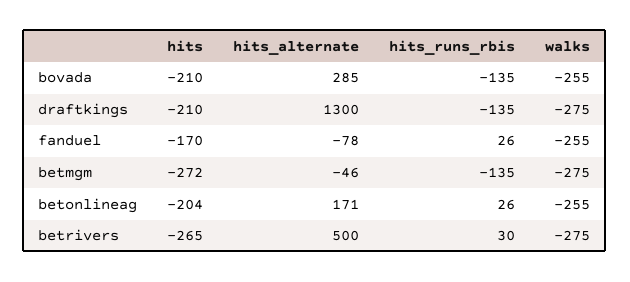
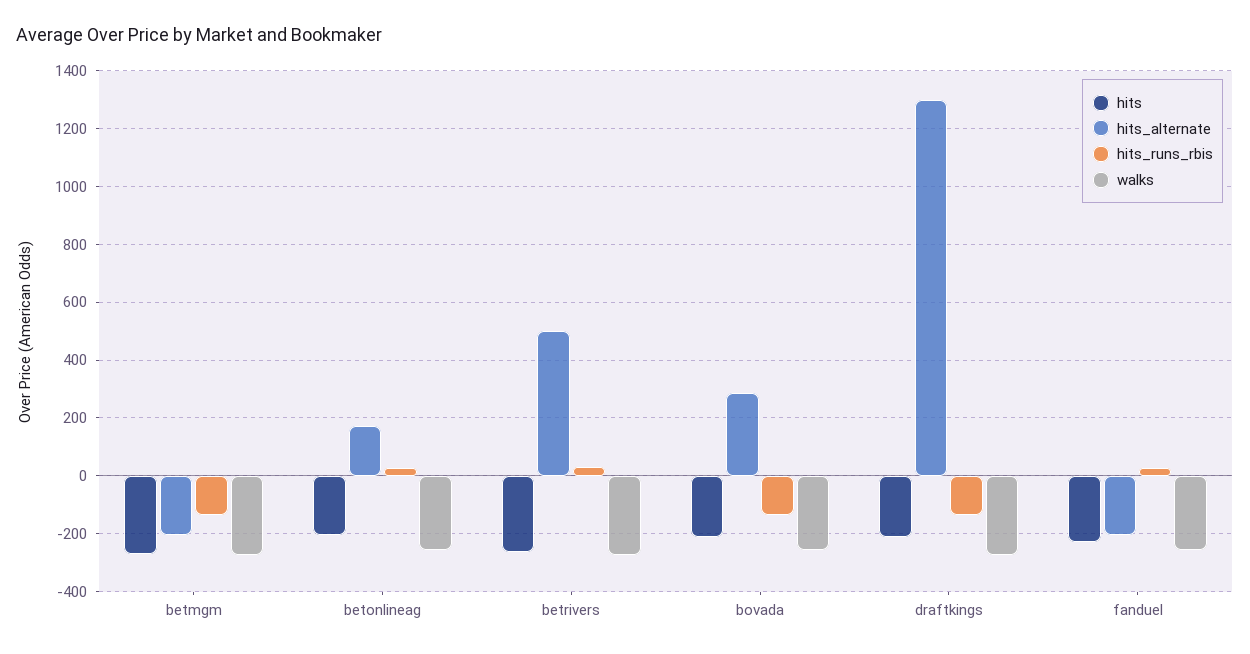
hits, fanduel: -170 -> -225
hits_alternate, fanduel: -78 -> -200
hits_alternate, betmgm: -46 -> -200

